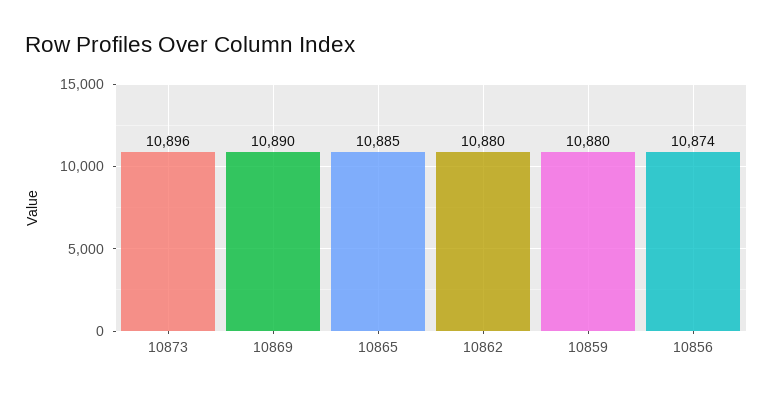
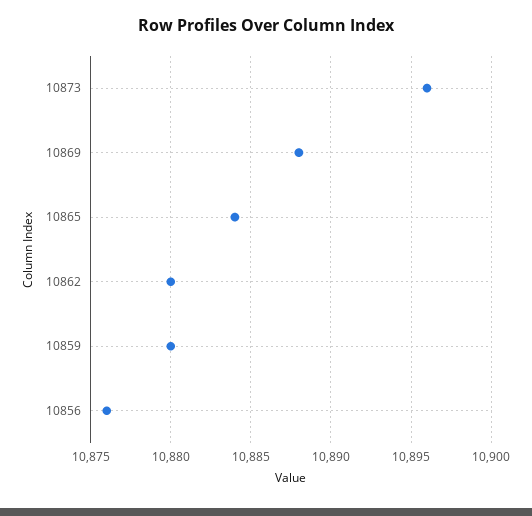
10869: 10890 -> 10888
10865: 10885 -> 10884
10856: 10874 -> 10876

